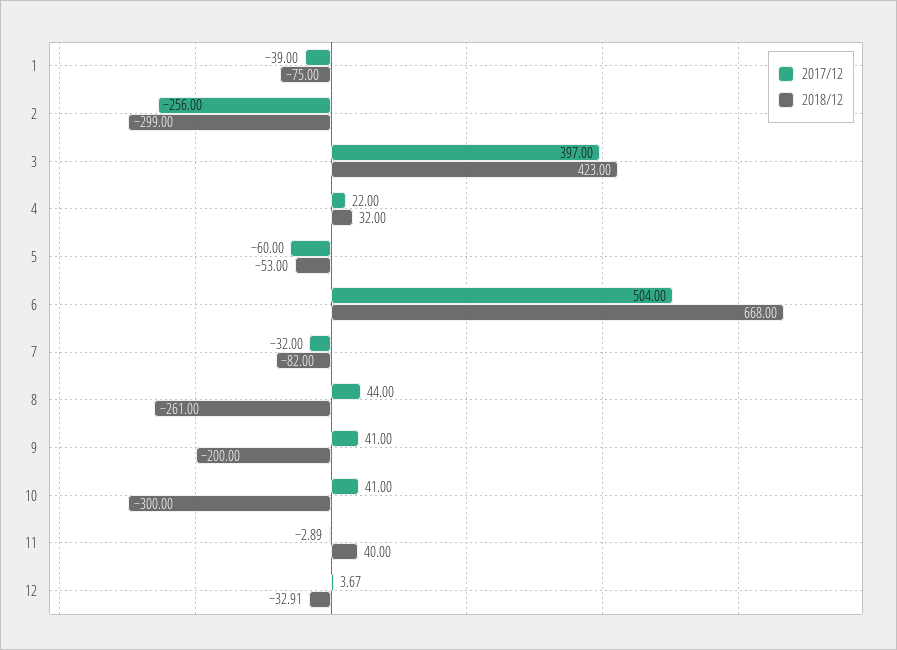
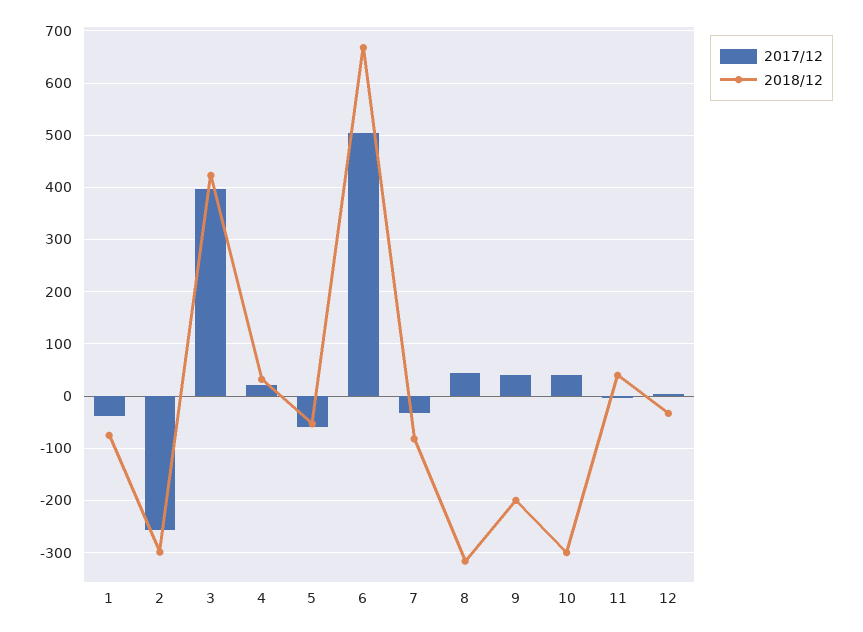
2018/12, 8: -261 -> -320

